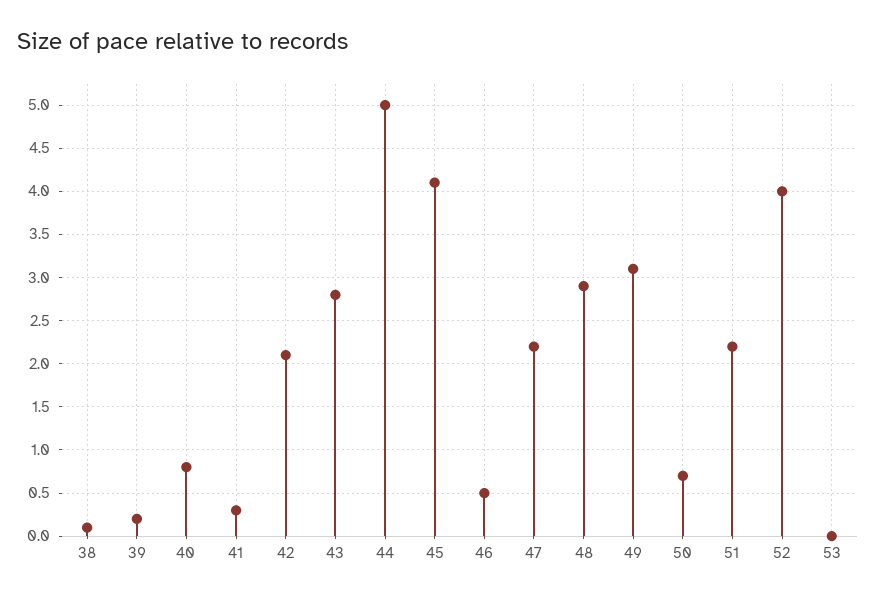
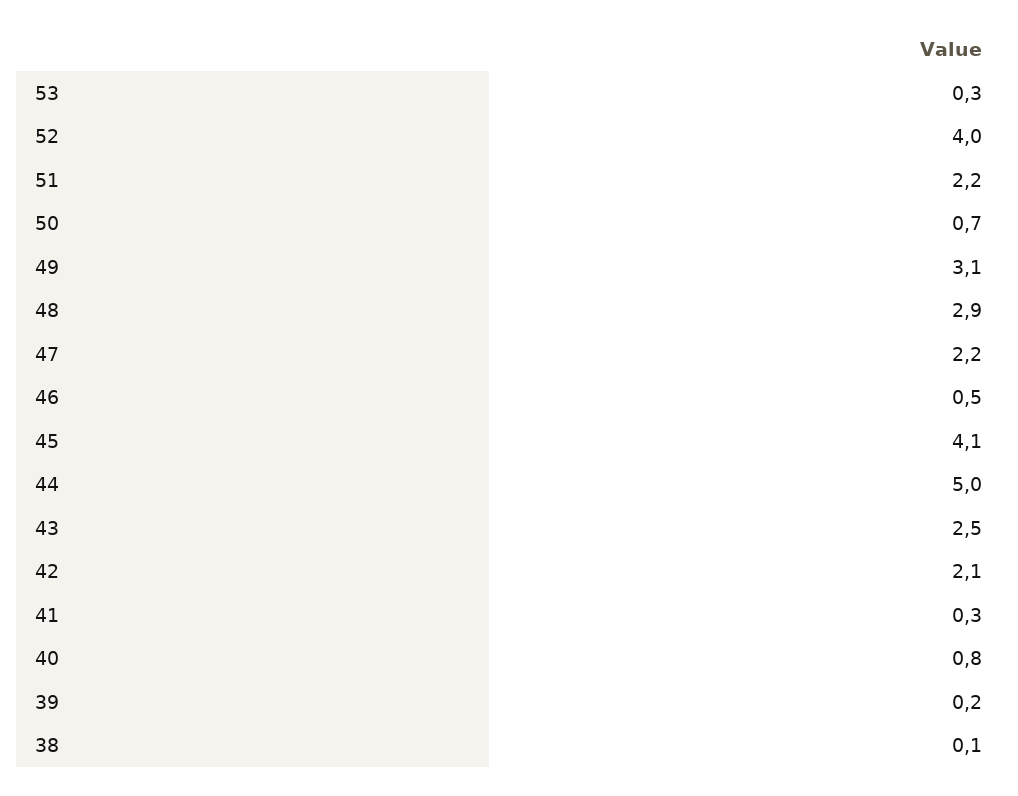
43: 2.8 -> 2.5
53: 0 -> 0.3

